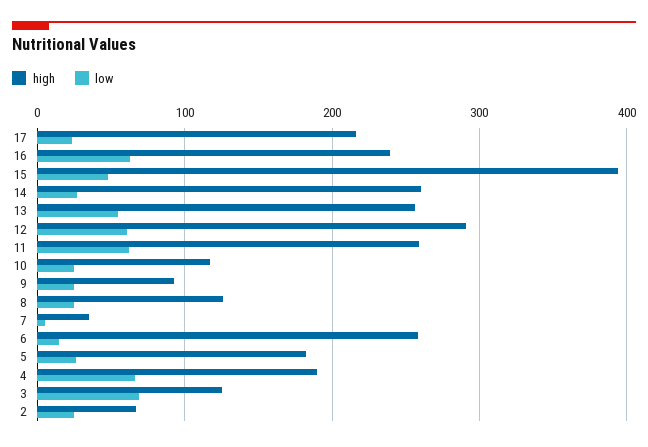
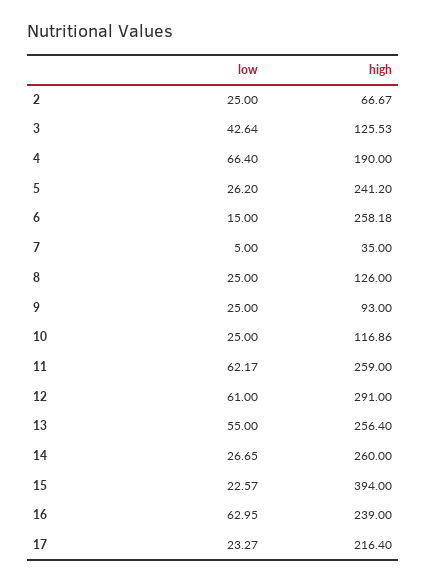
low, 15: 50 -> 22.57
high, 5: 180 -> 241.2
low, 3: 70 -> 42.64

